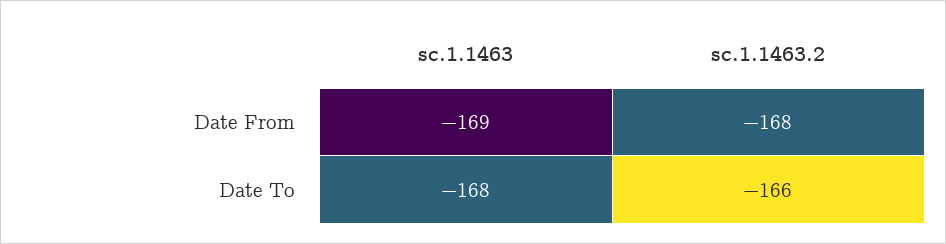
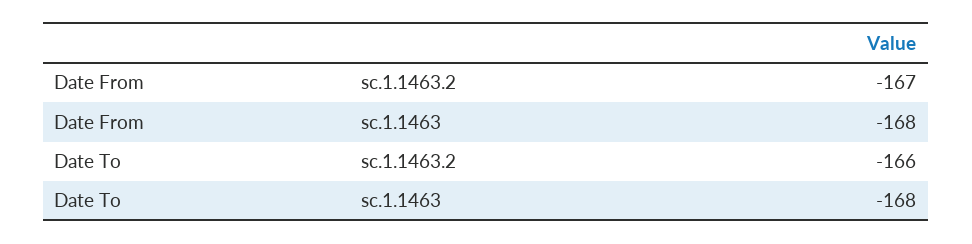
sc.1.1463, Date From: -169 -> -168
sc.1.1463.2, Date From: -168 -> -167

